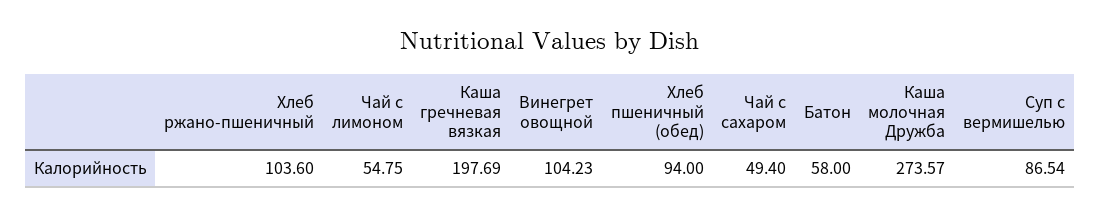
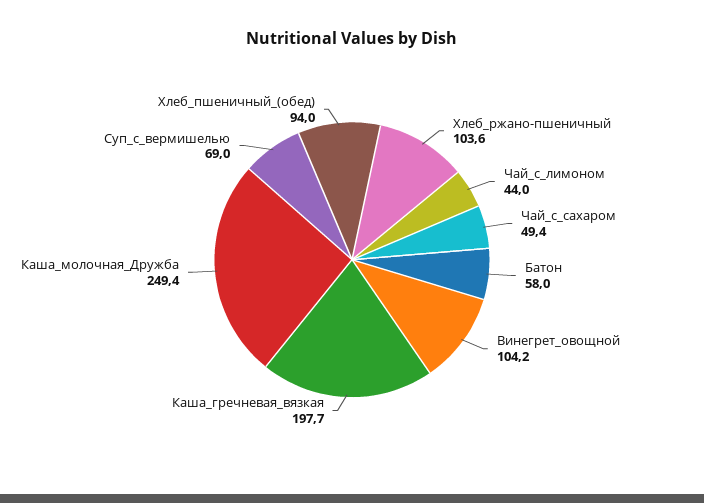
Чай с лимоном: 54.75 -> 44
Каша молочная Дружба: 273.57 -> 249.4
Суп с вермишелью: 86.54 -> 69

